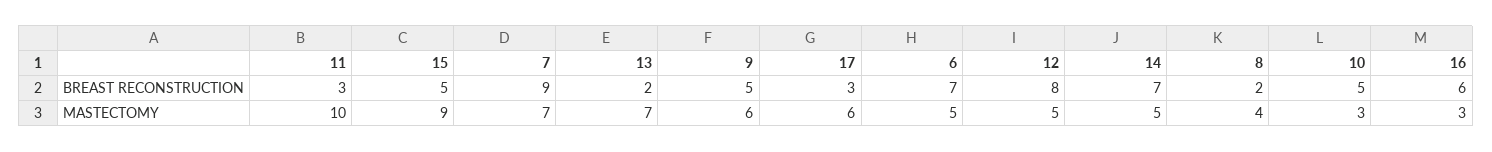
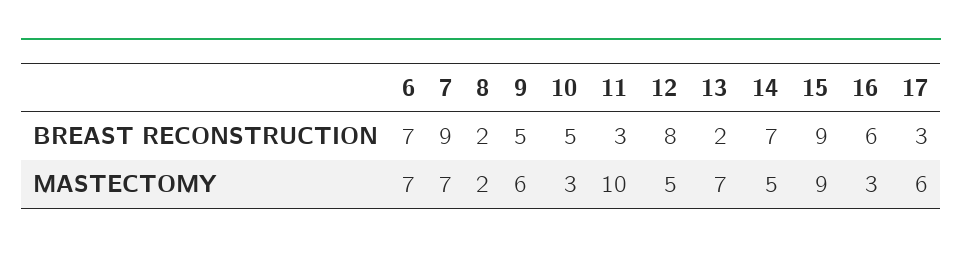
15, BREAST RECONSTRUCTION: 5 -> 9
6, MASTECTOMY: 5 -> 7
8, MASTECTOMY: 4 -> 2

